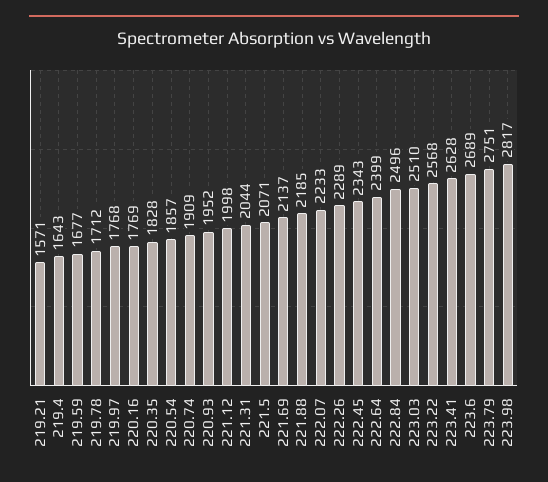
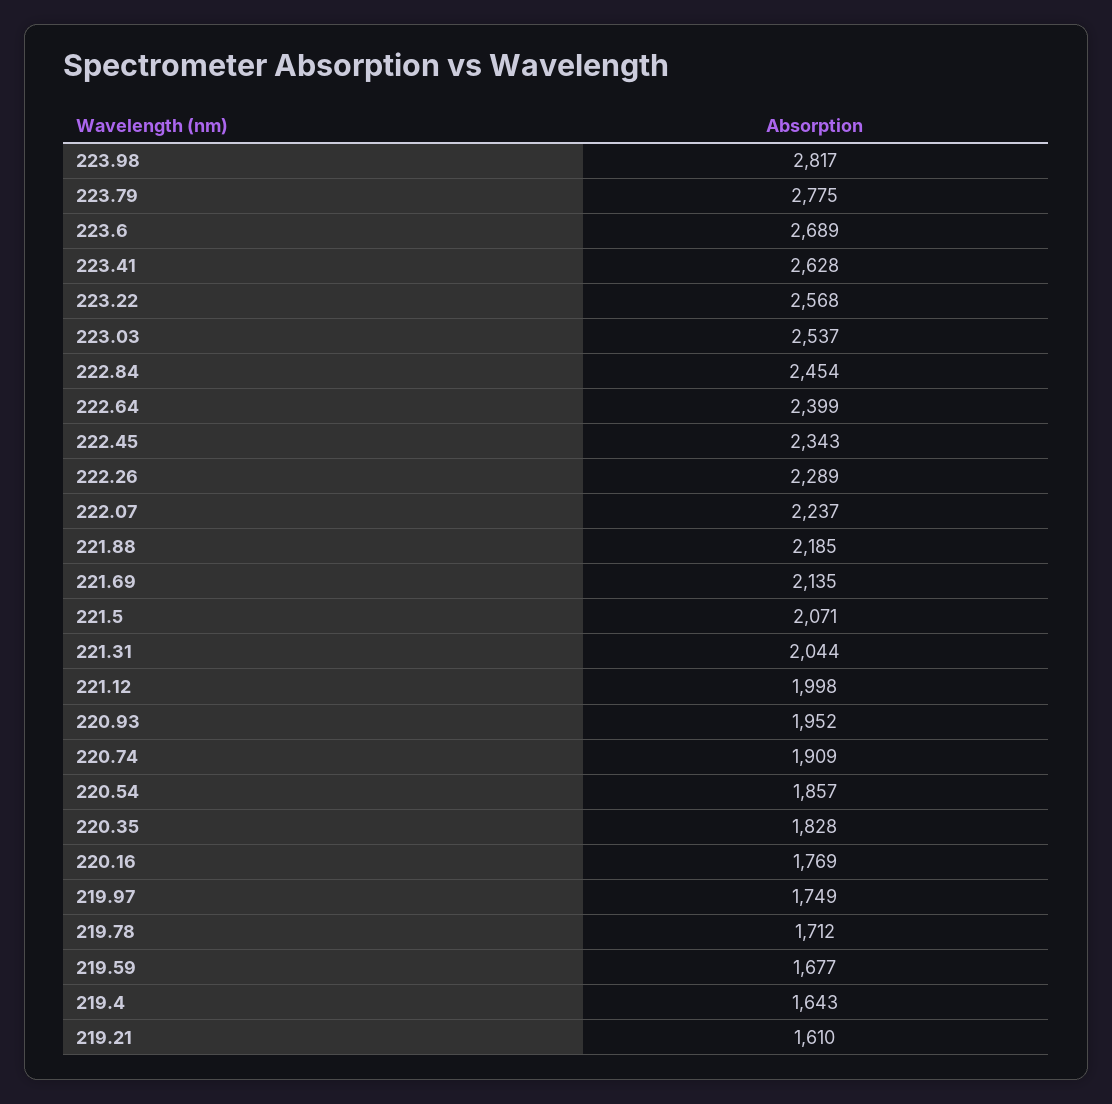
219.21: 1571 -> 1610
219.97: 1768 -> 1749
221.69: 2137 -> 2135
222.07: 2233 -> 2237
222.84: 2496 -> 2454
223.03: 2510 -> 2537
223.79: 2751 -> 2775

